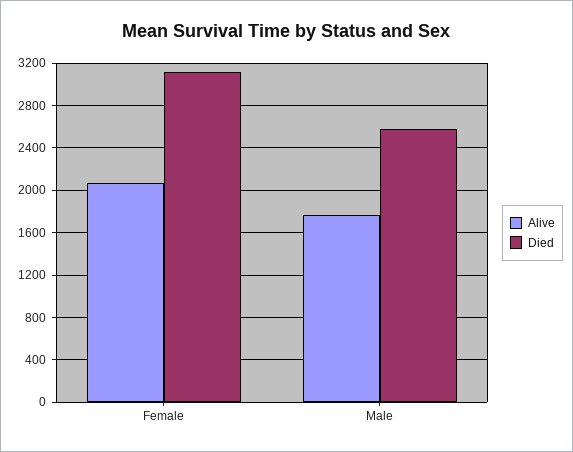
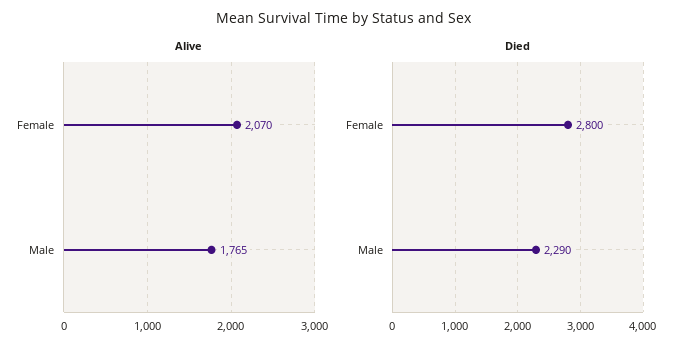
Died, Female: 3100 -> 2800
Died, Male: 2600 -> 2290

